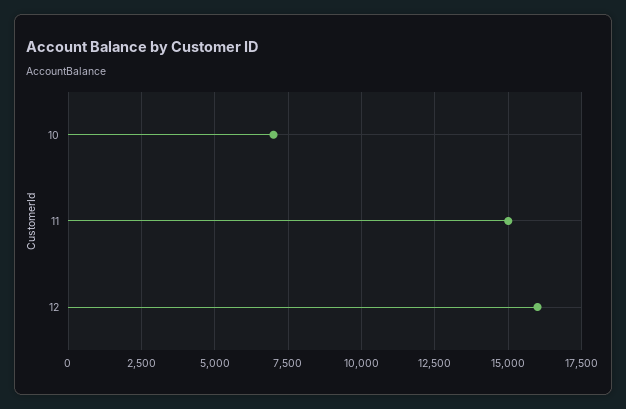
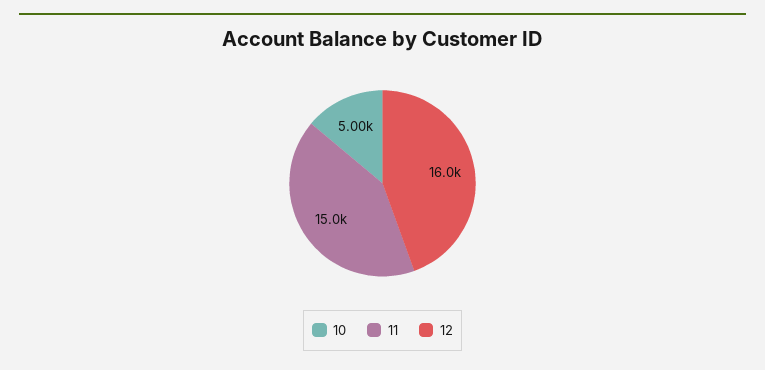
10: 7000 -> 5000

